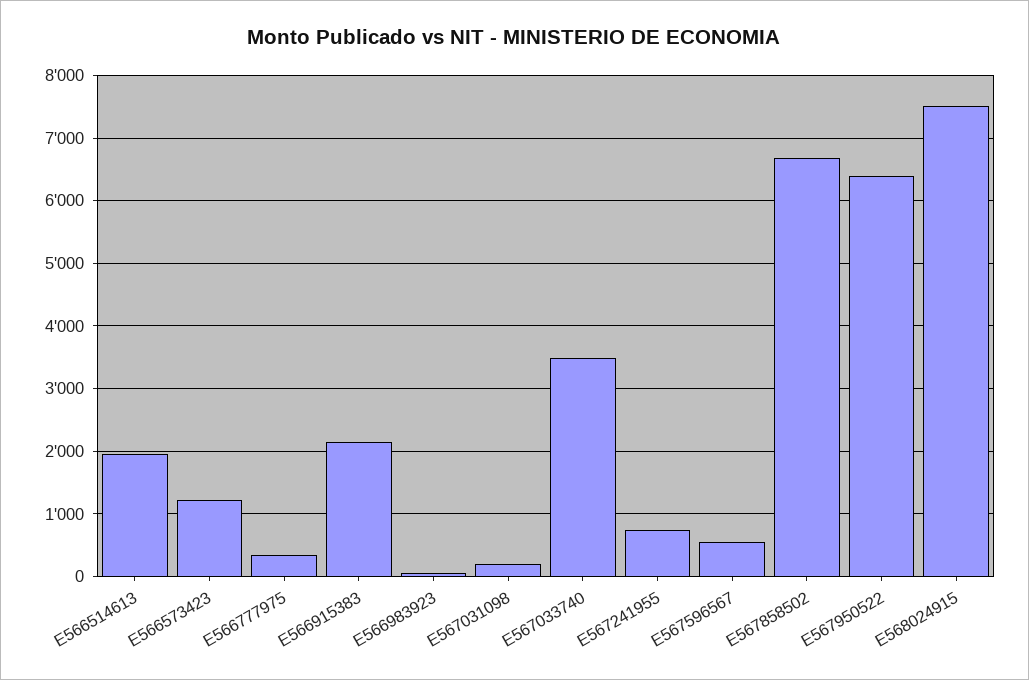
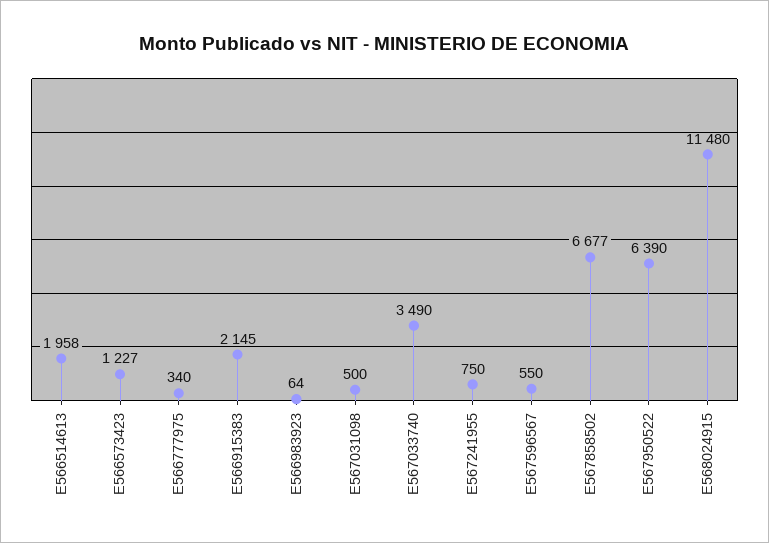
E567031098: 200 -> 500
E568024915: 7500 -> 11480

